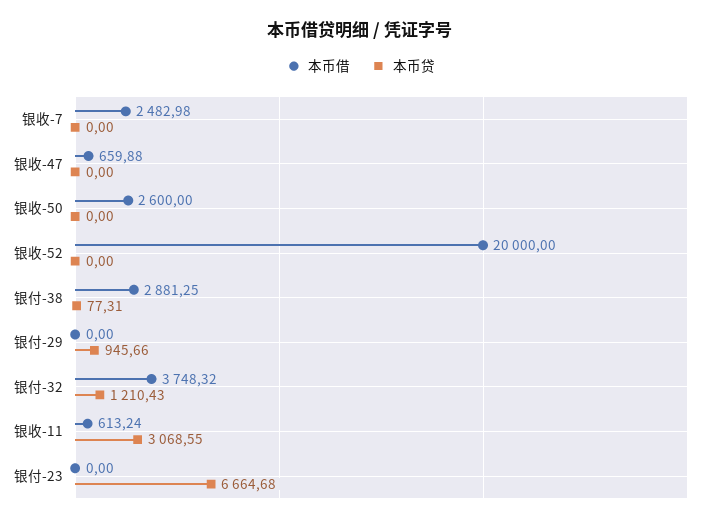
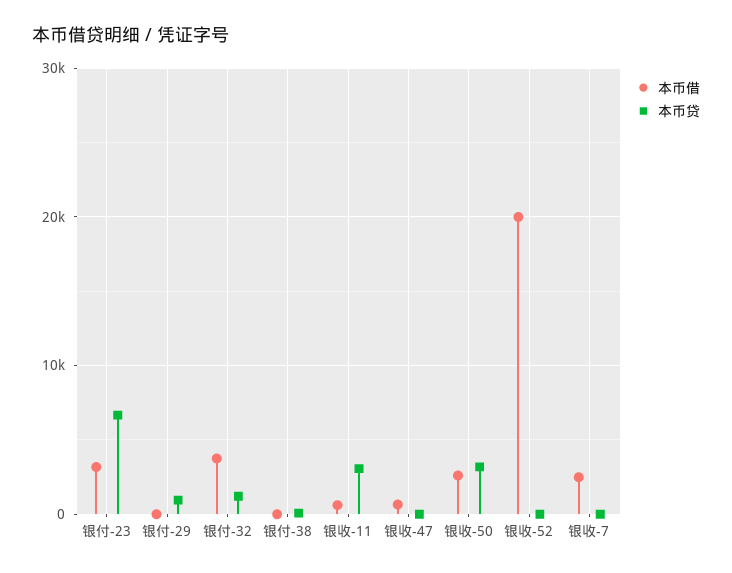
本币贷, 银收-50: 0 -> 3000
本币借, 银付-38: 2881.25 -> 0
本币借, 银付-23: 0 -> 3000

